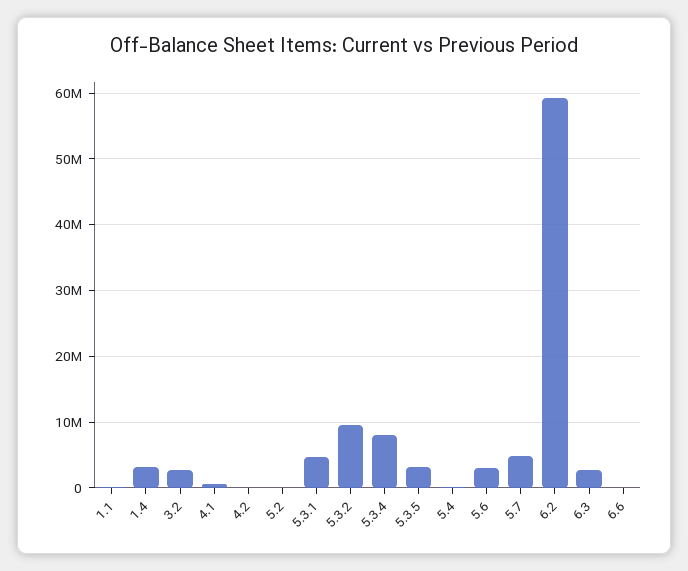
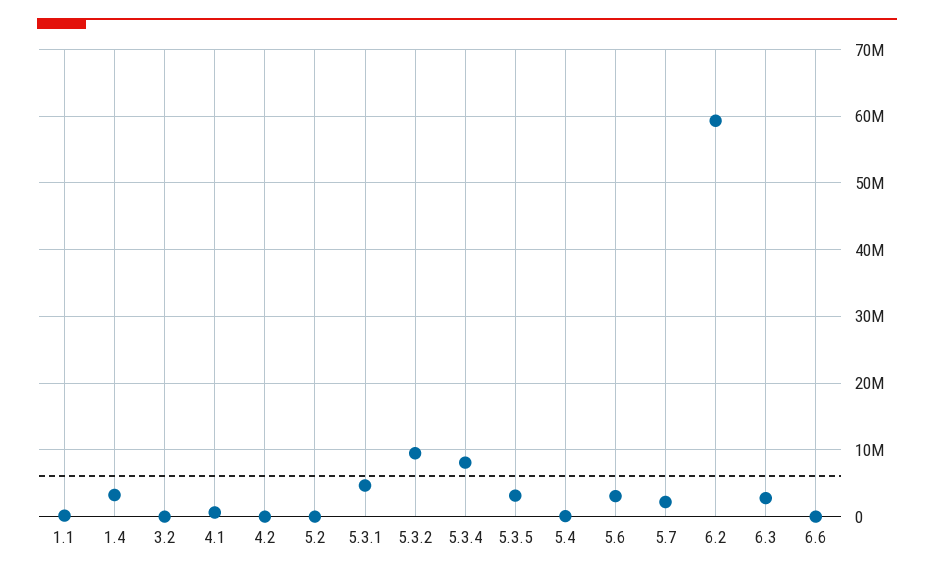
3.2: 3000000 -> 0
5.7: 5000000 -> 2000000

